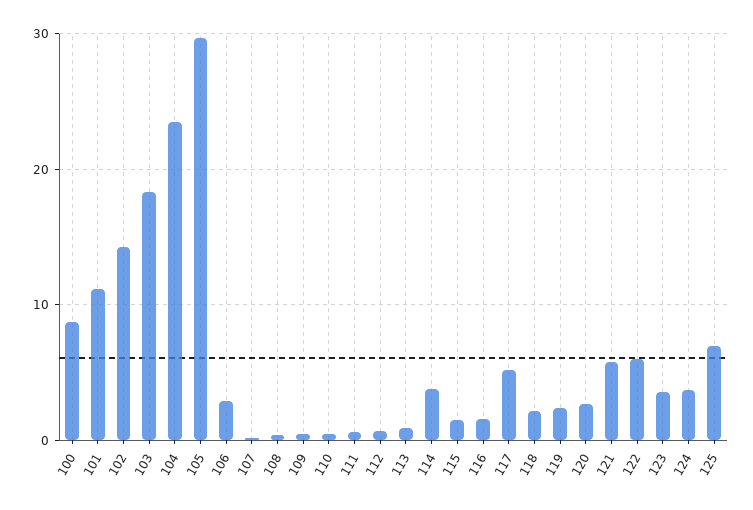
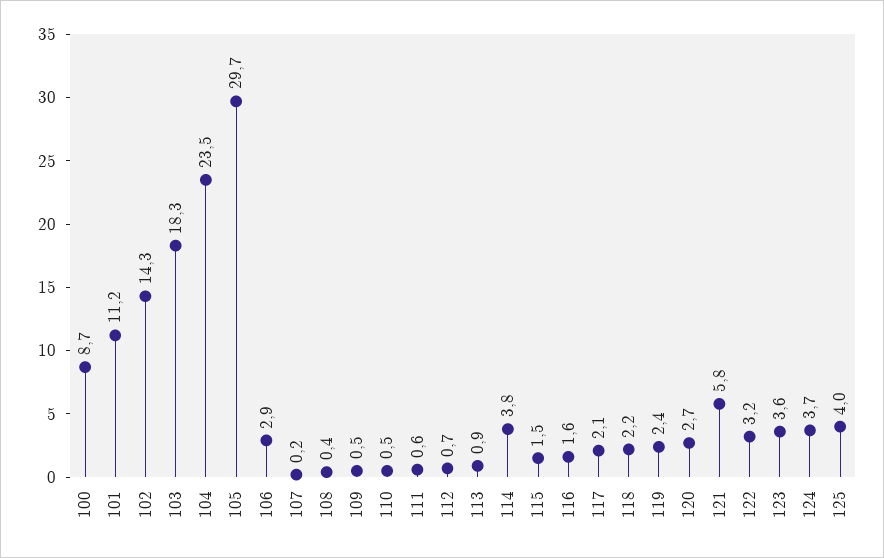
117: 5 -> 2.1
122: 6 -> 3.2
125: 7 -> 4

